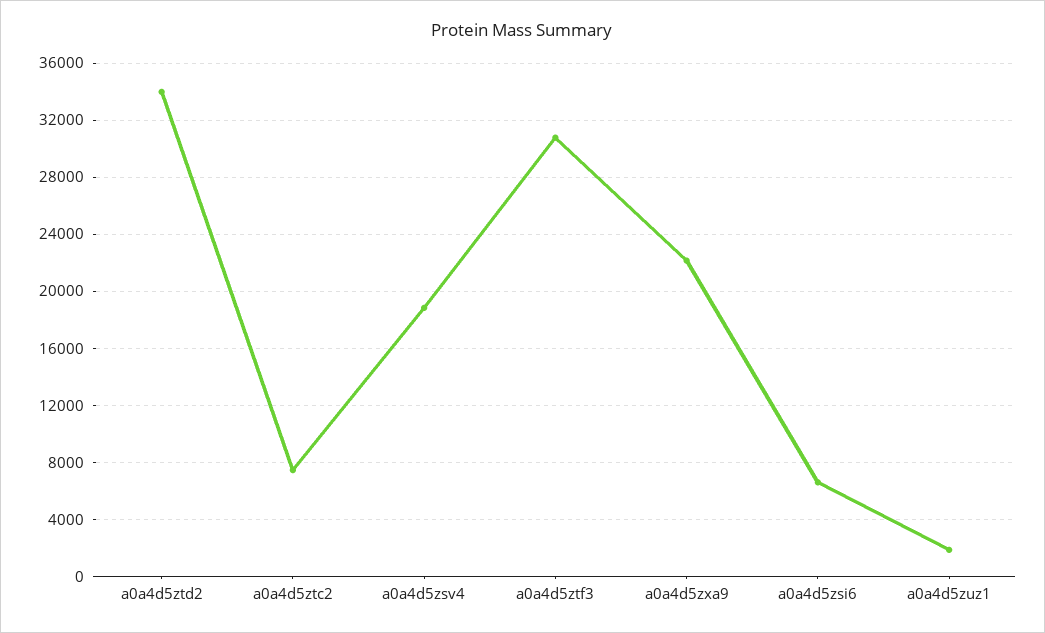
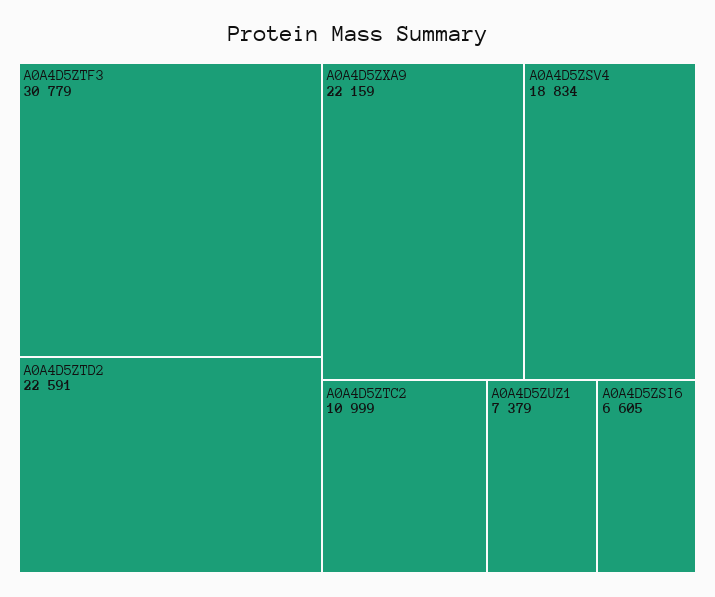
a0a4d5ztd2: 34000 -> 22591
a0a4d5ztc2: 7500 -> 10999
a0a4d5zuz1: 2000 -> 7379

